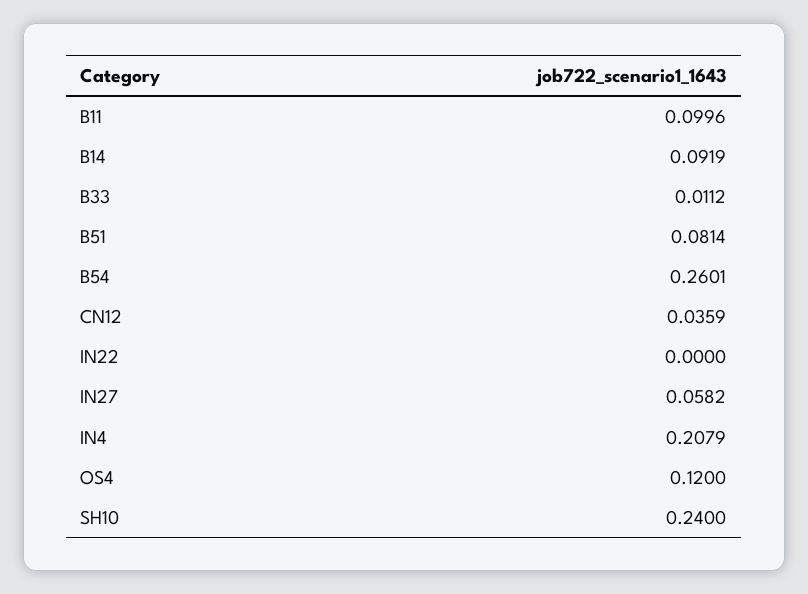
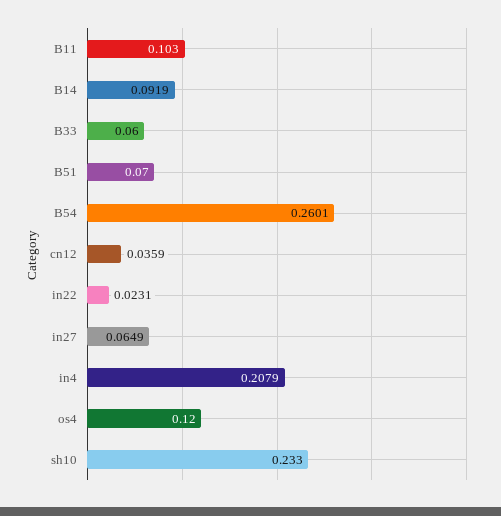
B11: 0.0996 -> 0.103
B33: 0.0112 -> 0.06
B51: 0.0814 -> 0.07
IN22: 0 -> 0.0231
IN27: 0.0582 -> 0.0649
SH10: 0.24 -> 0.233

